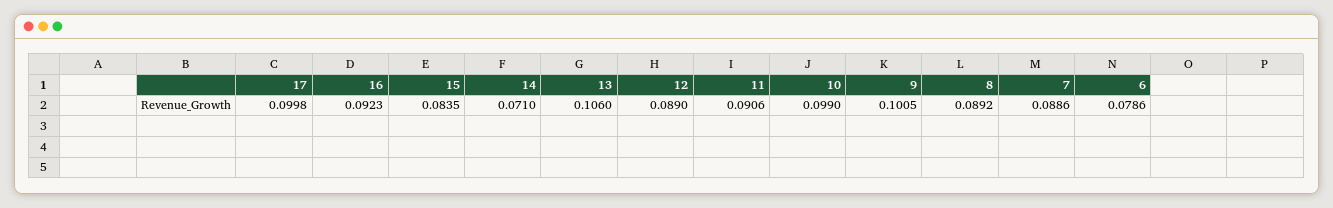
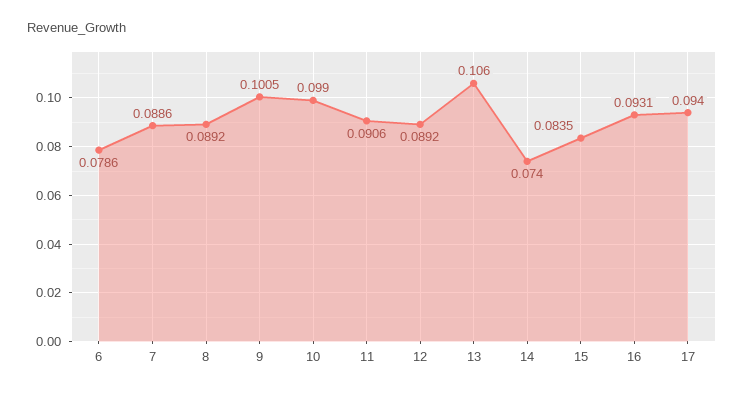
17: 0.0998 -> 0.094
16: 0.0923 -> 0.0931
14: 0.071 -> 0.074
12: 0.089 -> 0.0892

